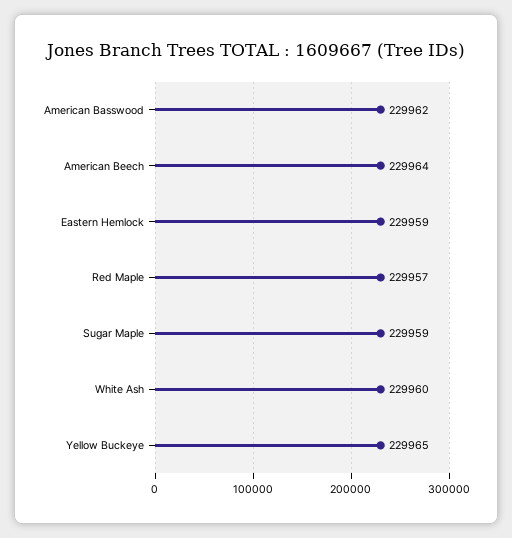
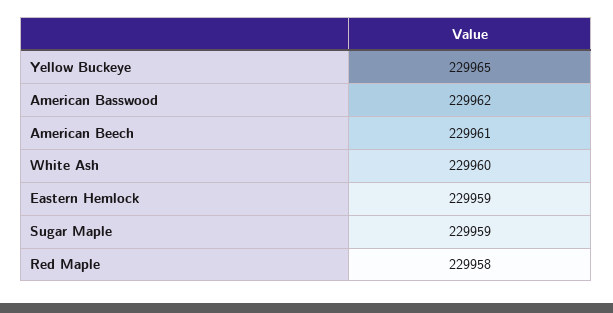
American Beech: 229964 -> 229961
Red Maple: 229957 -> 229958

